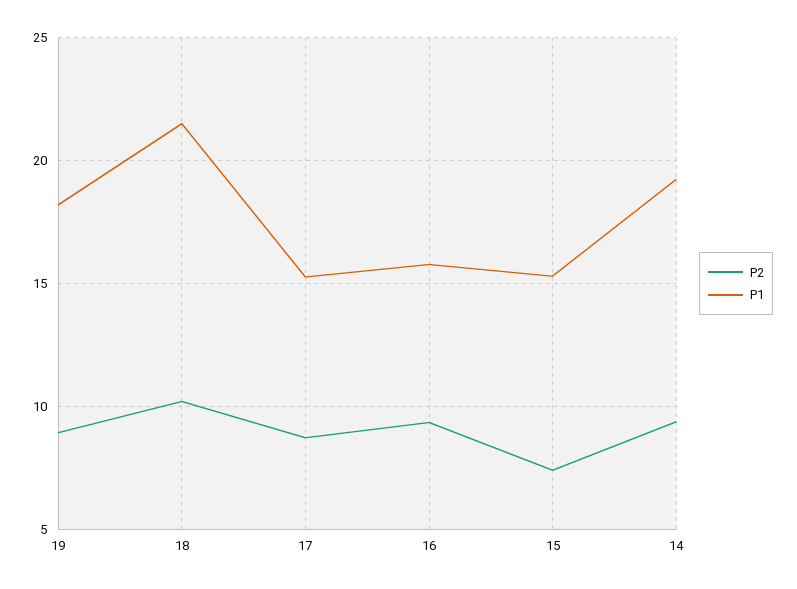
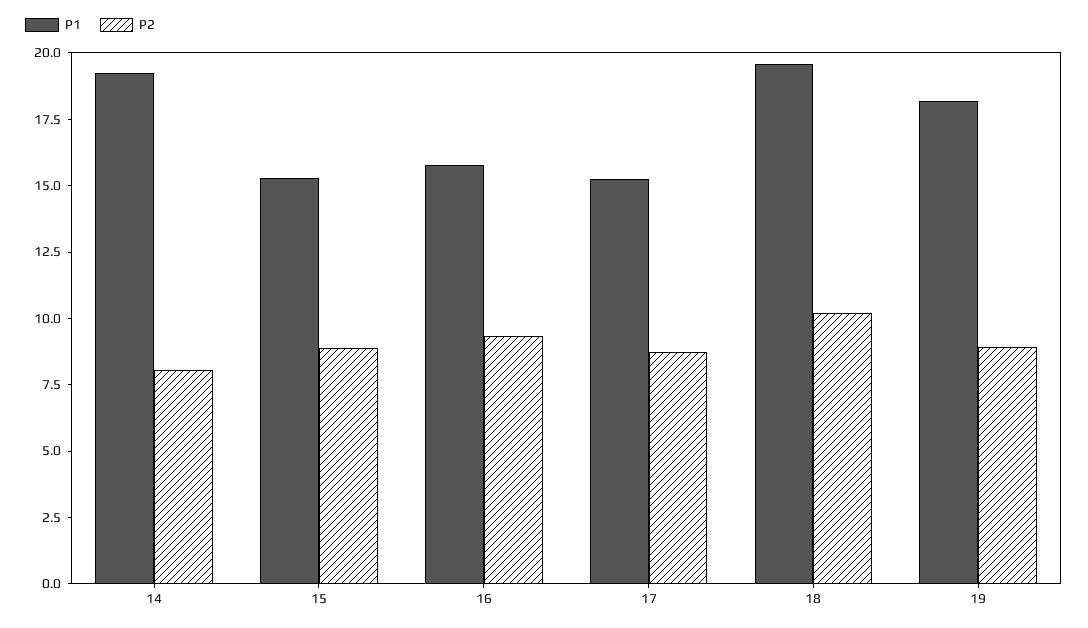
P1, 18: 21.5 -> 19.5
P2, 15: 7.5 -> 9
P2, 14: 9.5 -> 8

